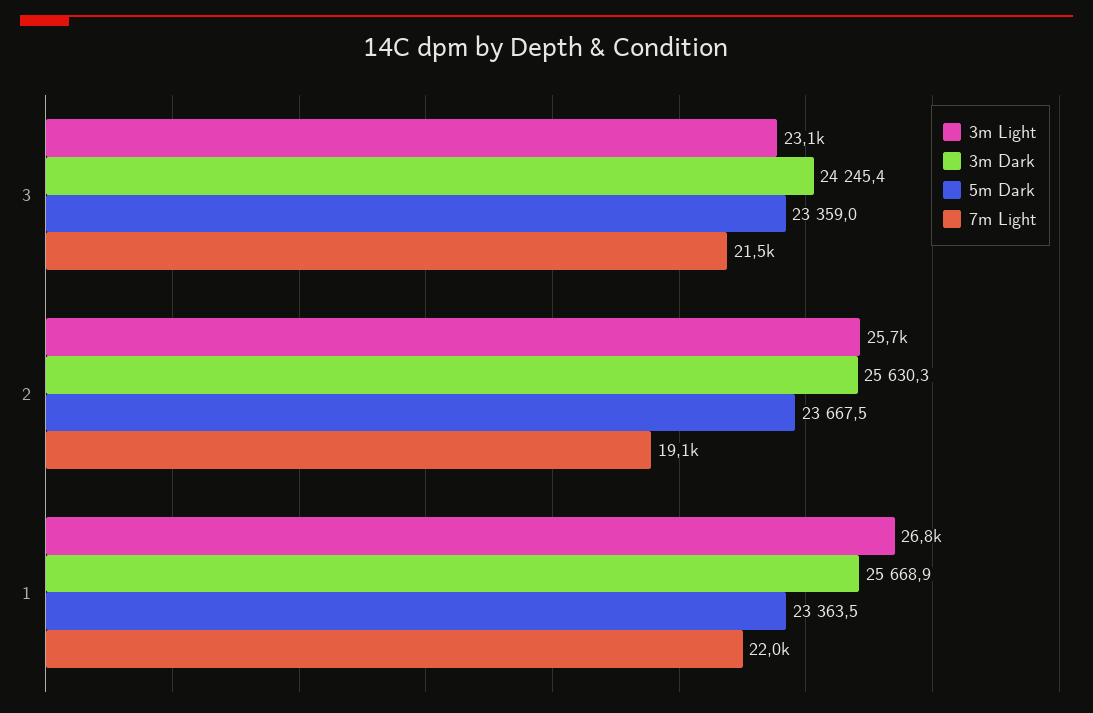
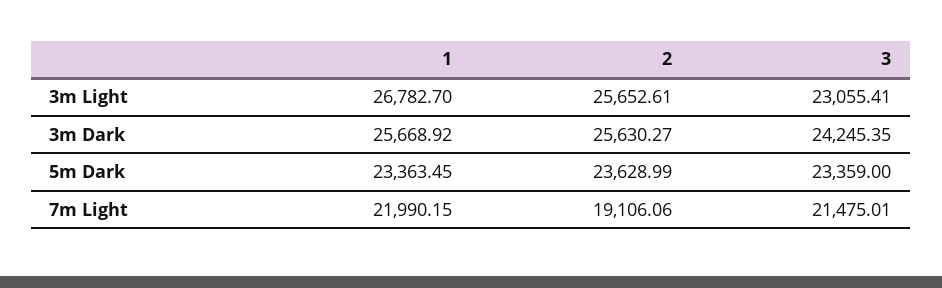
5m Dark, 2: 23667.5 -> 23628.99

